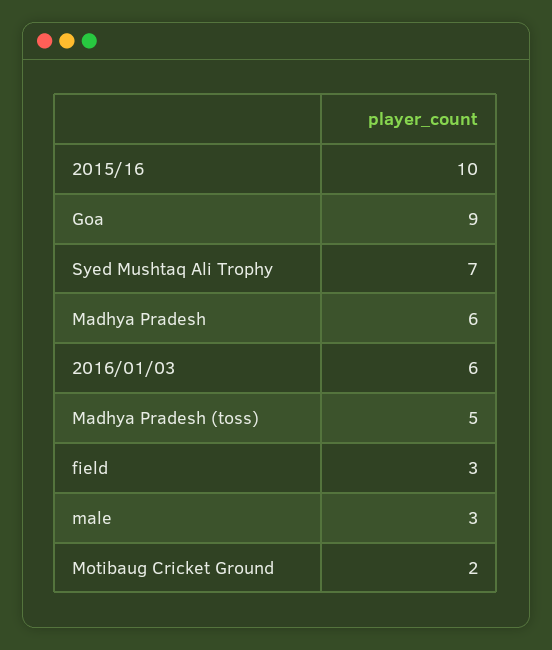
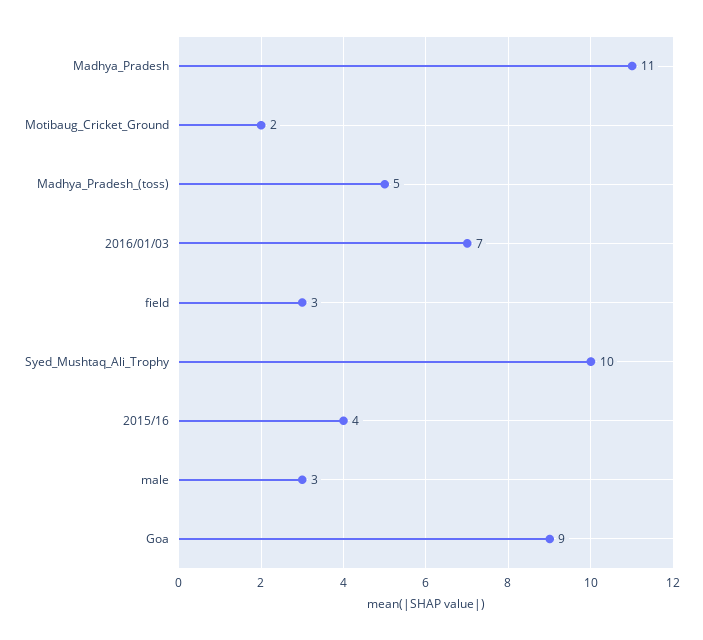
2015/16: 10 -> 4
Syed Mushtaq Ali Trophy: 7 -> 10
Madhya Pradesh: 6 -> 11
2016/01/03: 6 -> 7

